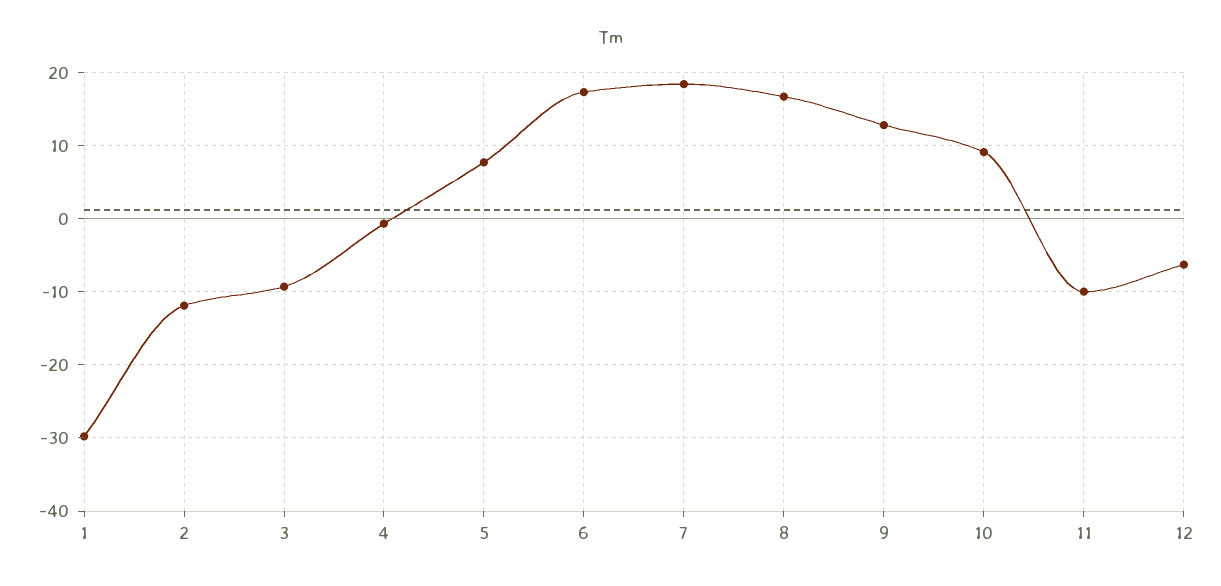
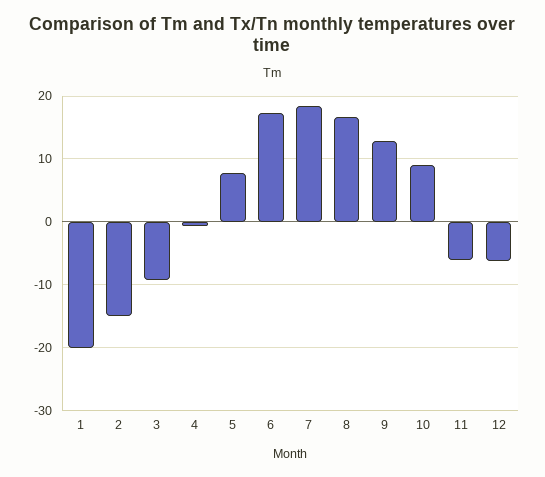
1: -30 -> -20
2: -12 -> -15
11: -10 -> -6

